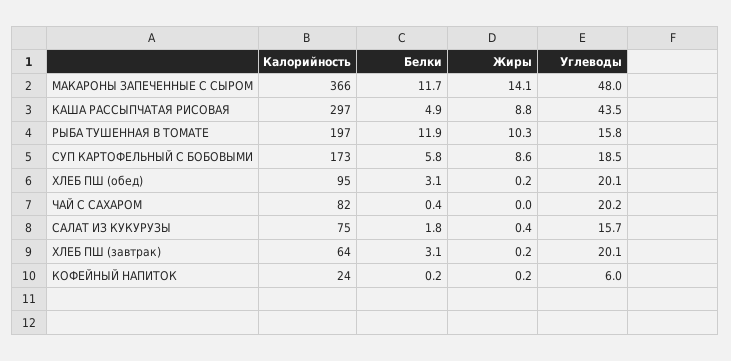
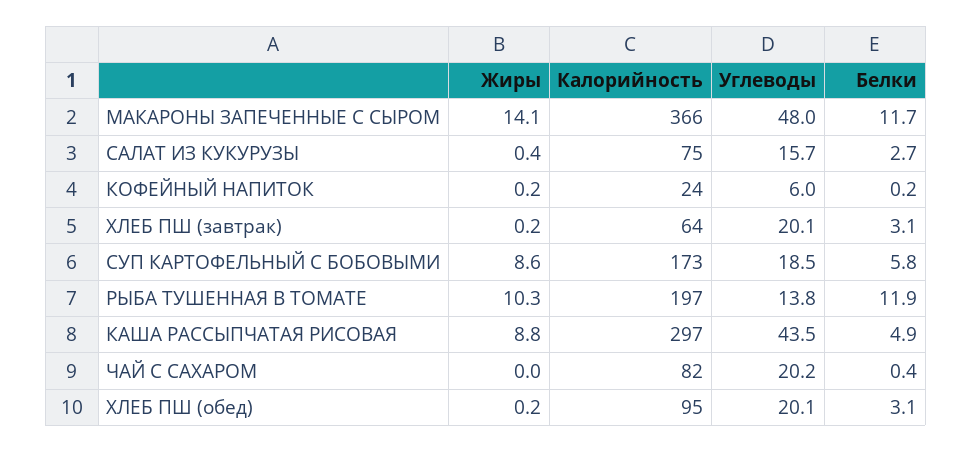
Углеводы, РЫБА ТУШЕННАЯ В ТОМАТЕ: 15.8 -> 13.8
Белки, САЛАТ ИЗ КУКУРУЗЫ: 1.8 -> 2.7

